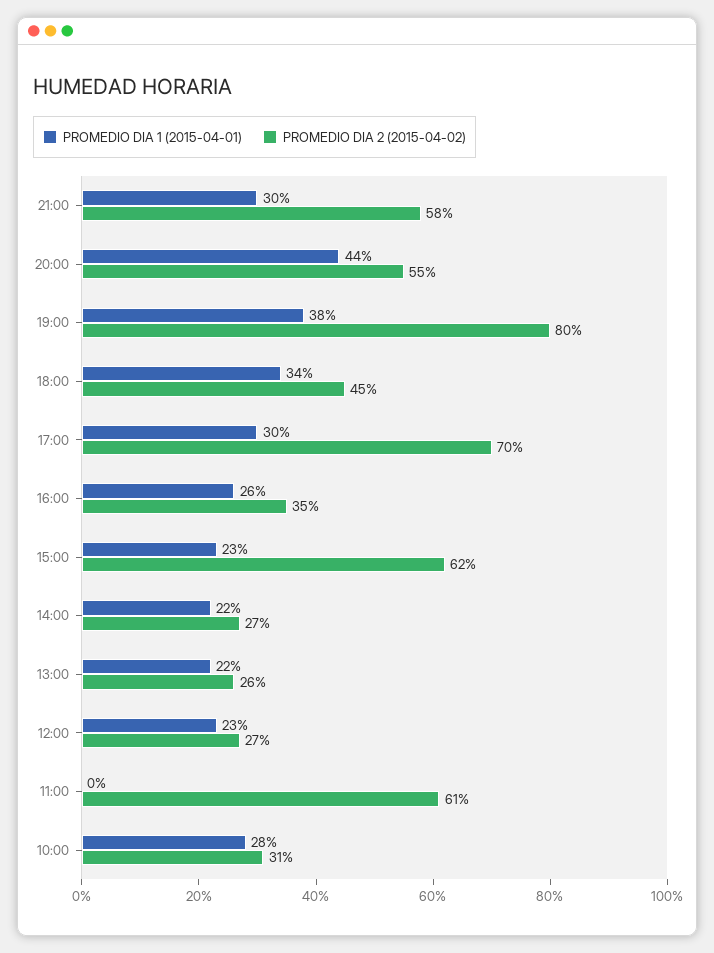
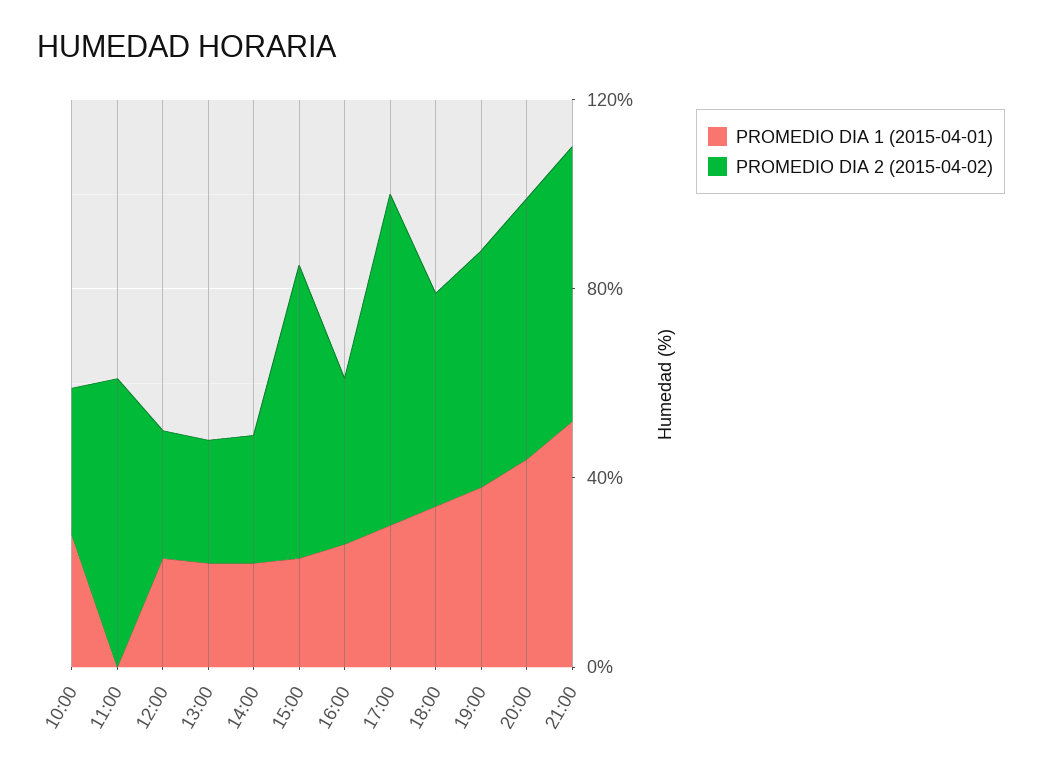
PROMEDIO DIA 1 (2015-04-01), 21:00: 30 -> 50
PROMEDIO DIA 2 (2015-04-02), 19:00: 80 -> 50

